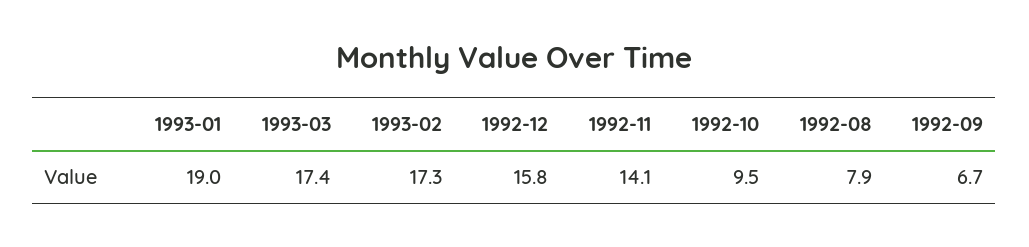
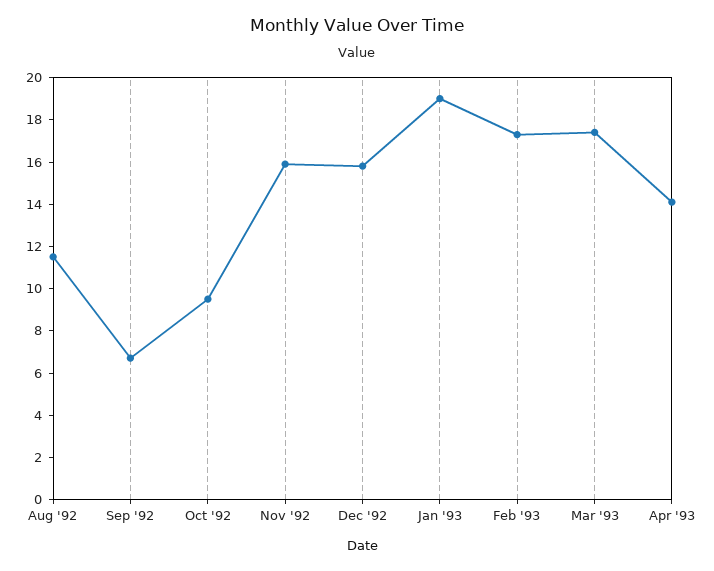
1992-11: 14.1 -> 16
1992-08: 7.9 -> 11.5
Apr '93: none -> 14

